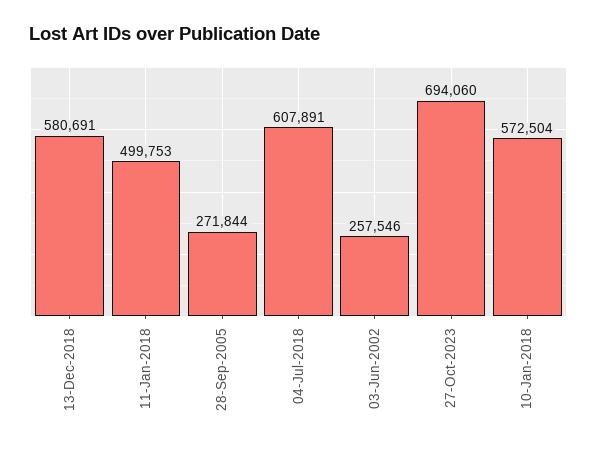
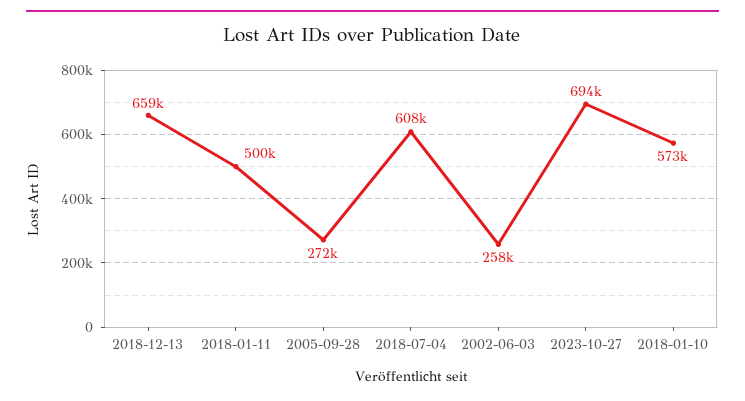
13-Dec-2018: 580691 -> 659000

